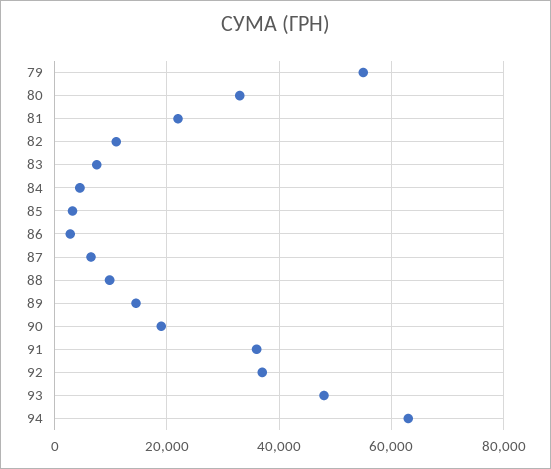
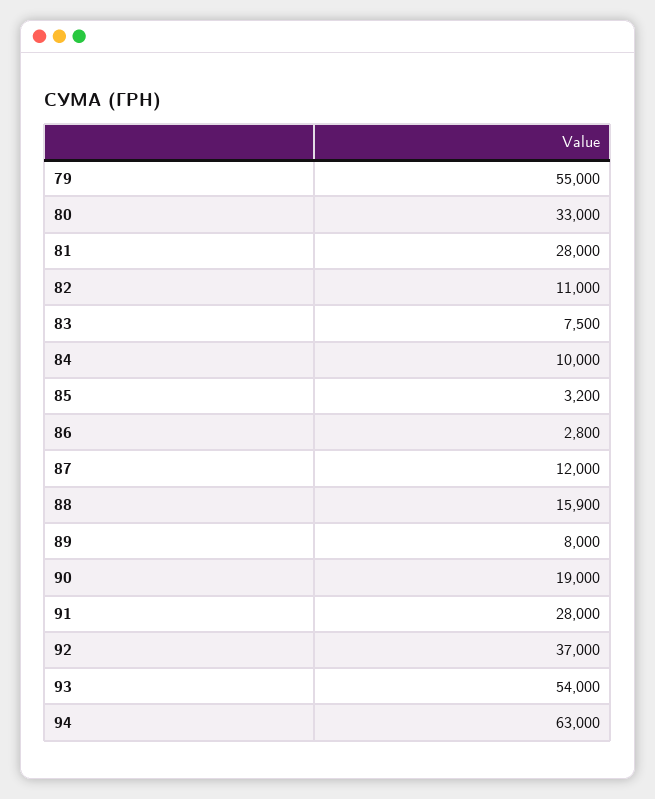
81: 22000 -> 28000
84: 4000 -> 10000
87: 6000 -> 12000
88: 10000 -> 15900
89: 14000 -> 8000
91: 36000 -> 28000
93: 48000 -> 54000

